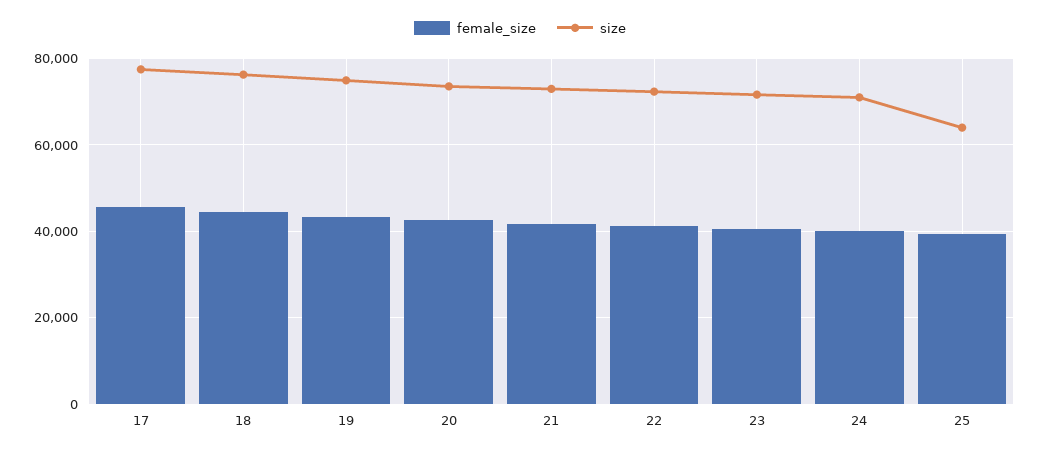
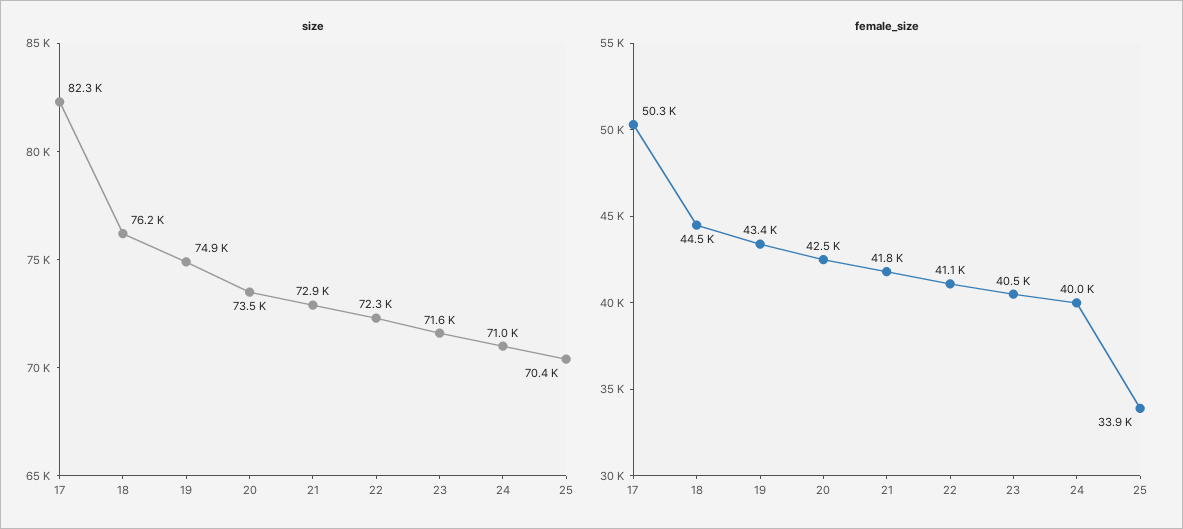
female_size, 17: 46000 -> 50300
size, 17: 78000 -> 82300
female_size, 25: 40000 -> 33900
size, 25: 64000 -> 70400

